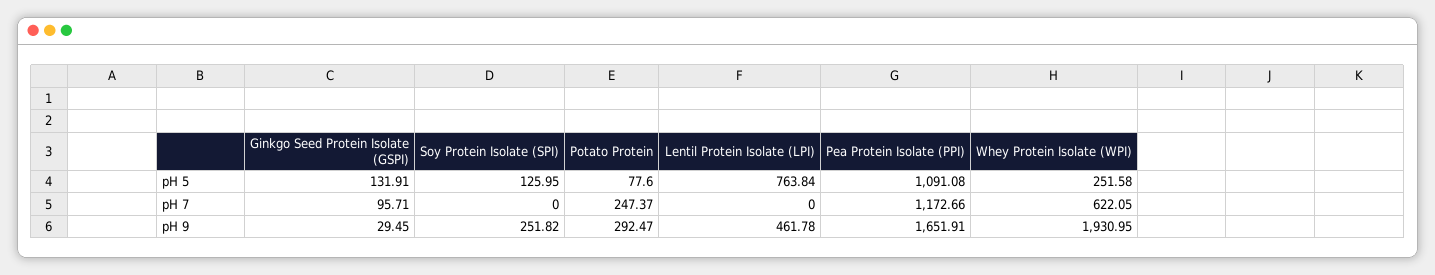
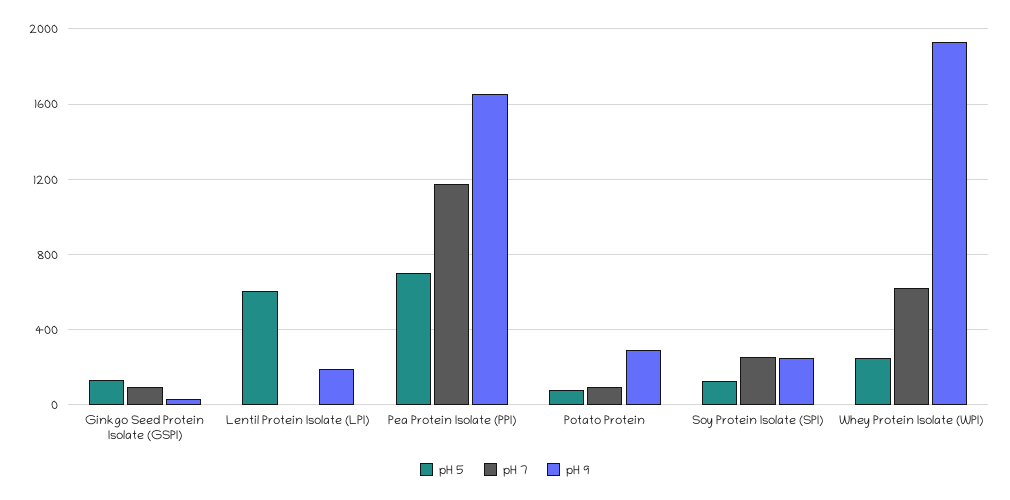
pH 5, Lentil Protein Isolate (LPI): 763.84 -> 600
pH 5, Pea Protein Isolate (PPI): 1091.08 -> 700
pH 7, Soy Protein Isolate (SPI): 0 -> 250
pH 7, Potato Protein: 247.37 -> 100
pH 9, Lentil Protein Isolate (LPI): 461.78 -> 200

